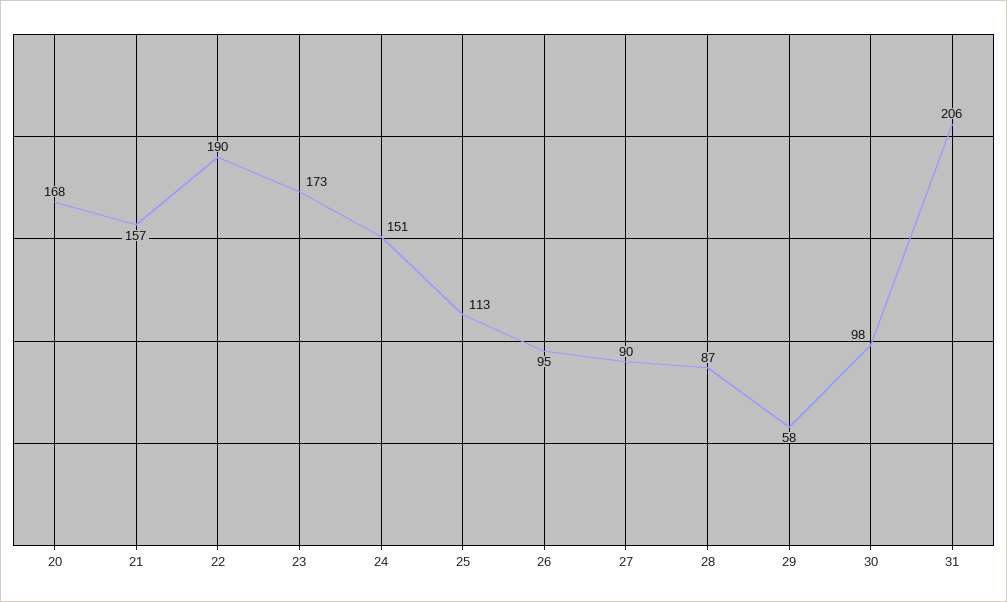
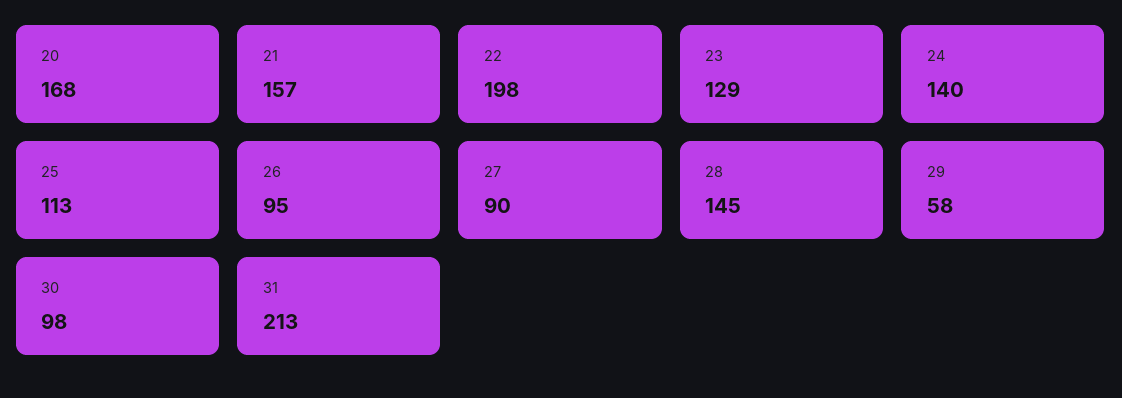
22: 190 -> 198
23: 173 -> 129
24: 151 -> 140
28: 87 -> 145
31: 206 -> 213

